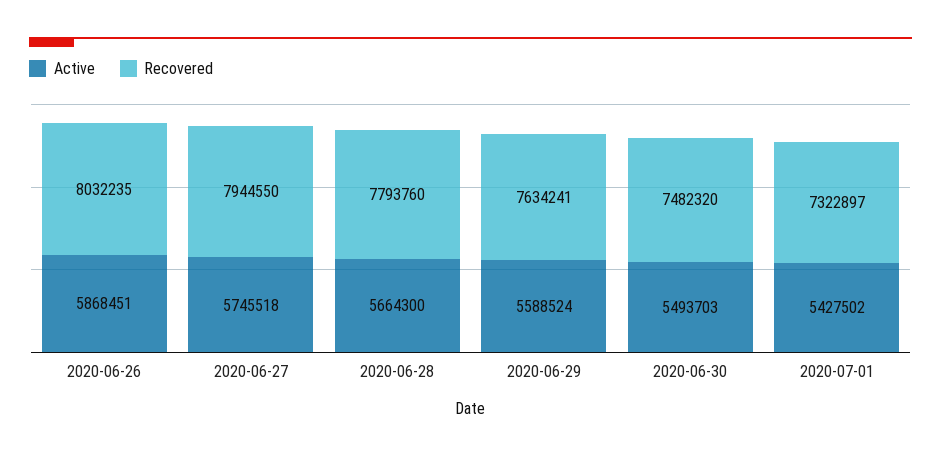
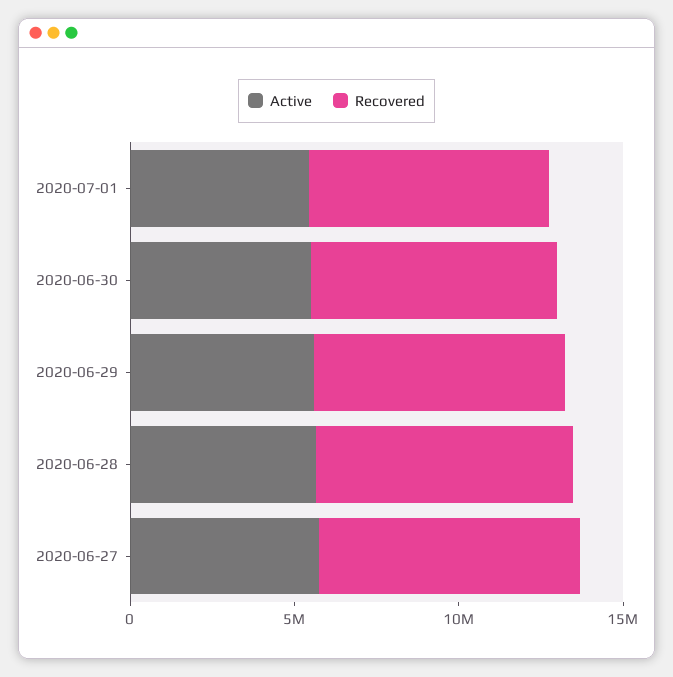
Active, 2020-06-26: 5868451 -> none
Recovered, 2020-06-26: 8032235 -> none

